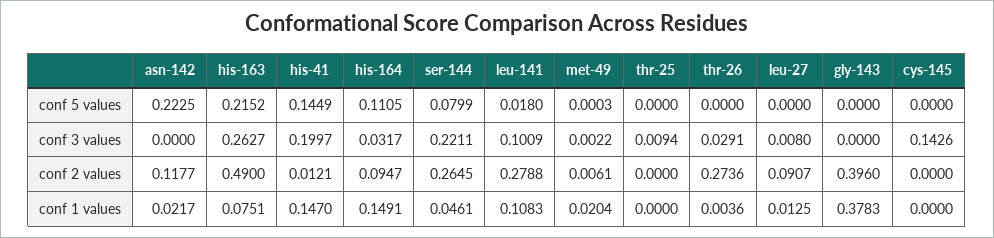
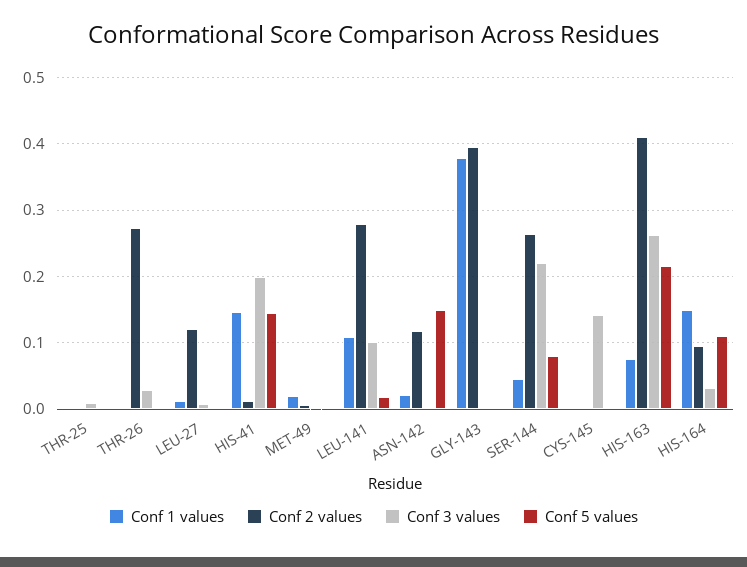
conf 5 values, asn-142: 0.2225 -> 0.15
conf 2 values, his-163: 0.49 -> 0.41
conf 2 values, leu-27: 0.0907 -> 0.12

